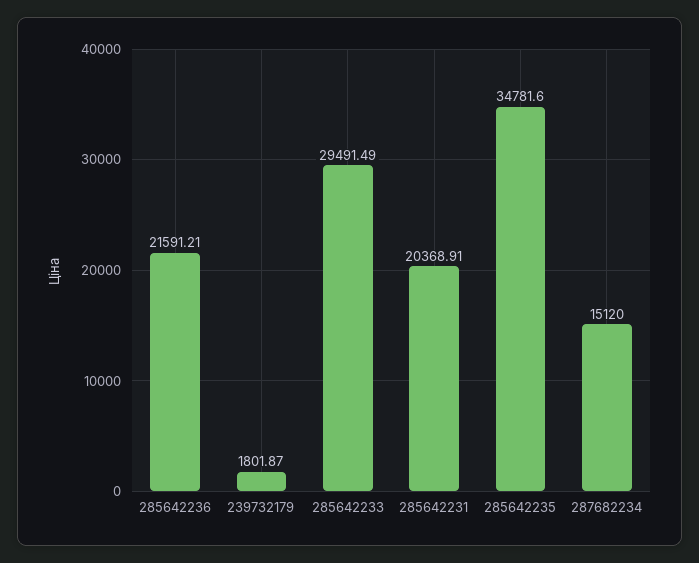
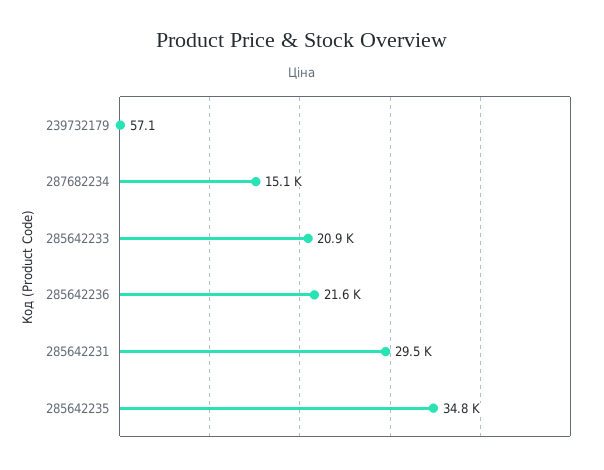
239732179: 1801.87 -> 57.1
285642233: 29491.49 -> 20900
285642231: 20368.91 -> 29500

